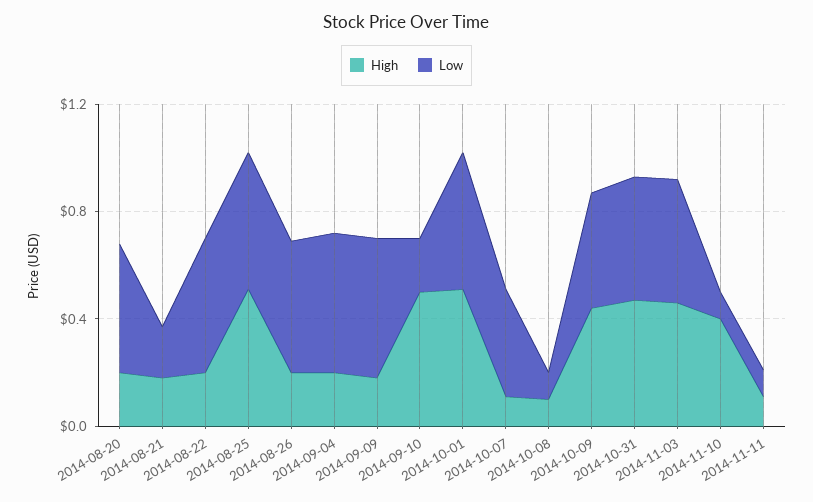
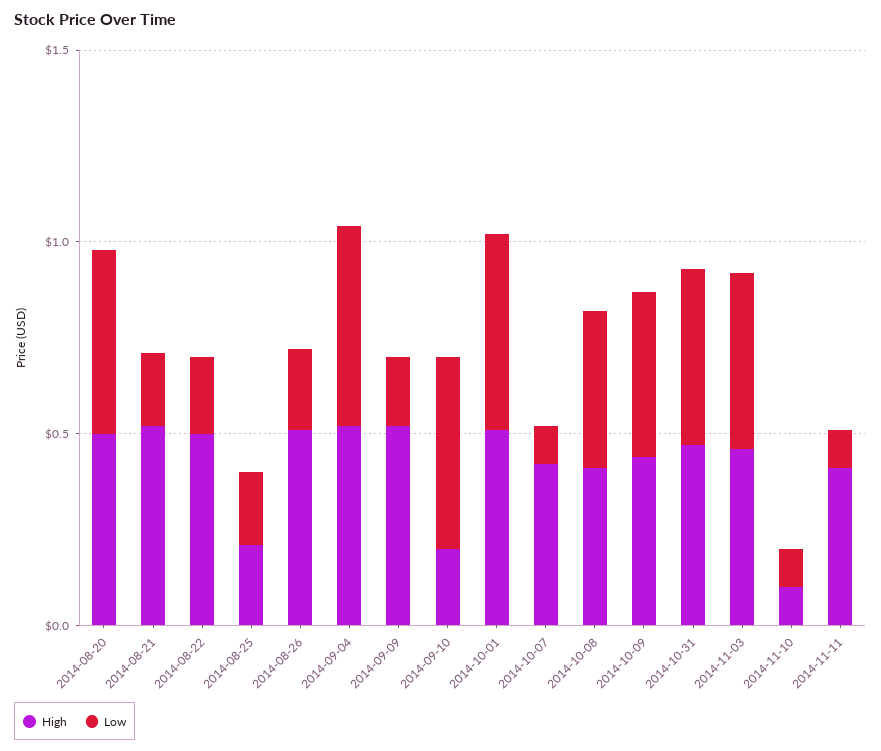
High, 2014-08-20: 0.2 -> 0.5
High, 2014-08-21: 0.2 -> 0.5
High, 2014-08-22: 0.2 -> 0.5
Low, 2014-08-22: 0.5 -> 0.2
High, 2014-08-25: 0.5 -> 0.2
Low, 2014-08-25: 0.5 -> 0.2
High, 2014-08-26: 0.2 -> 0.5
Low, 2014-08-26: 0.5 -> 0.2
High, 2014-09-04: 0.2 -> 0.5
High, 2014-09-09: 0.2 -> 0.5
Low, 2014-09-09: 0.5 -> 0.2
High, 2014-09-10: 0.5 -> 0.2
Low, 2014-09-10: 0.2 -> 0.5
High, 2014-10-07: 0.1 -> 0.4
Low, 2014-10-07: 0.4 -> 0.1
High, 2014-10-08: 0.1 -> 0.4
Low, 2014-10-08: 0.1 -> 0.4
High, 2014-11-10: 0.4 -> 0.1
High, 2014-11-11: 0.1 -> 0.4

